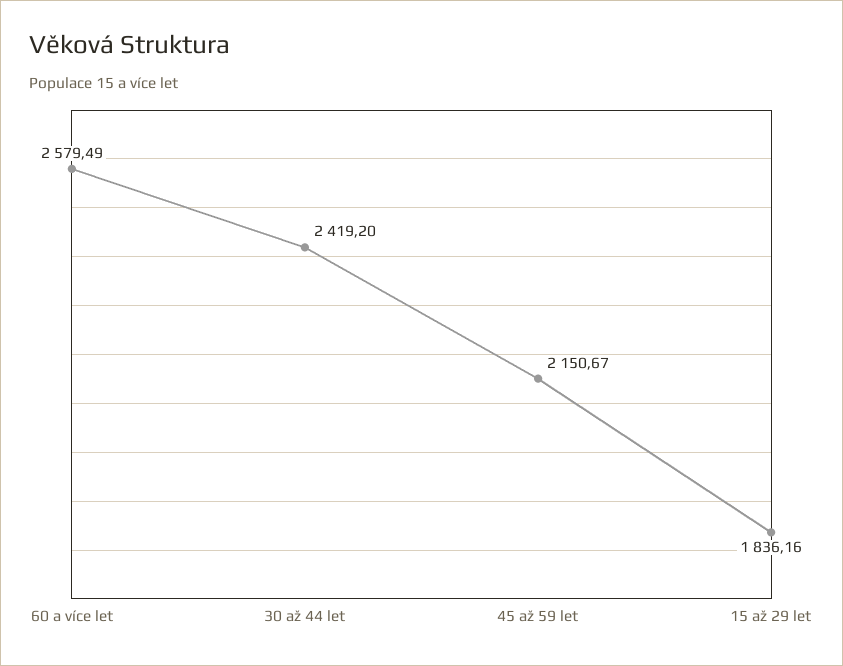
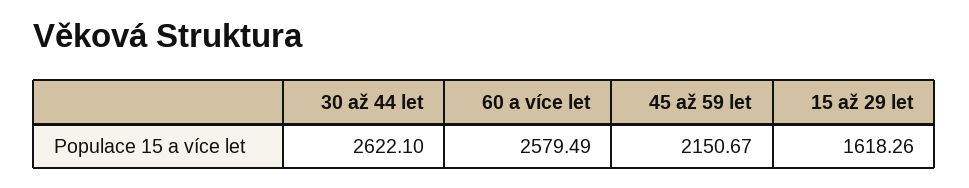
30 až 44 let: 2419.2 -> 2622.1
15 až 29 let: 1836.16 -> 1618.26

